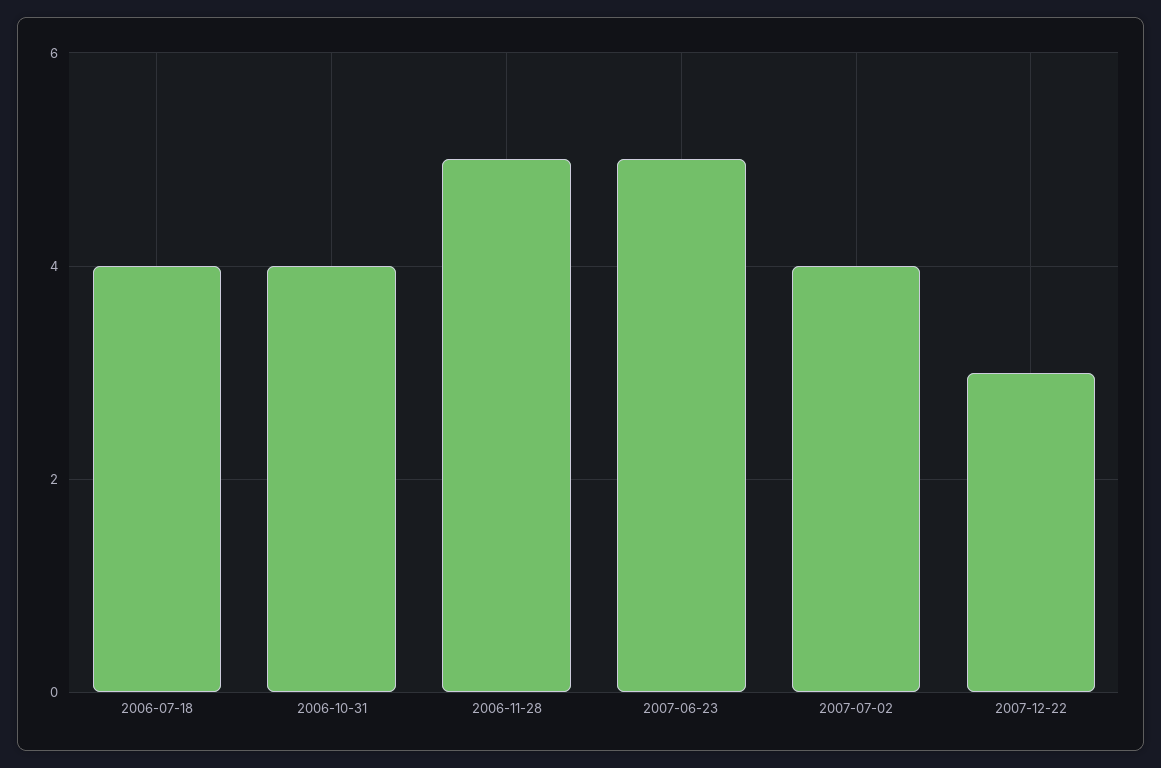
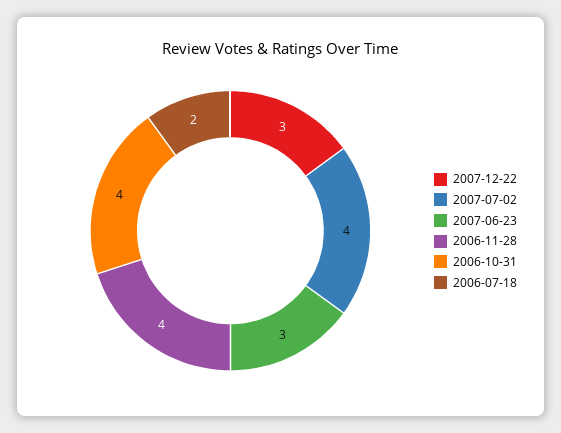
2006-07-18: 4 -> 2
2006-11-28: 5 -> 4
2007-06-23: 5 -> 3

